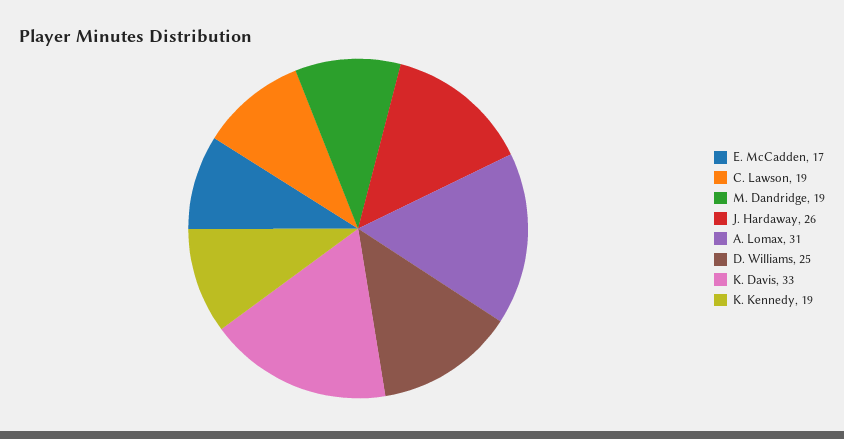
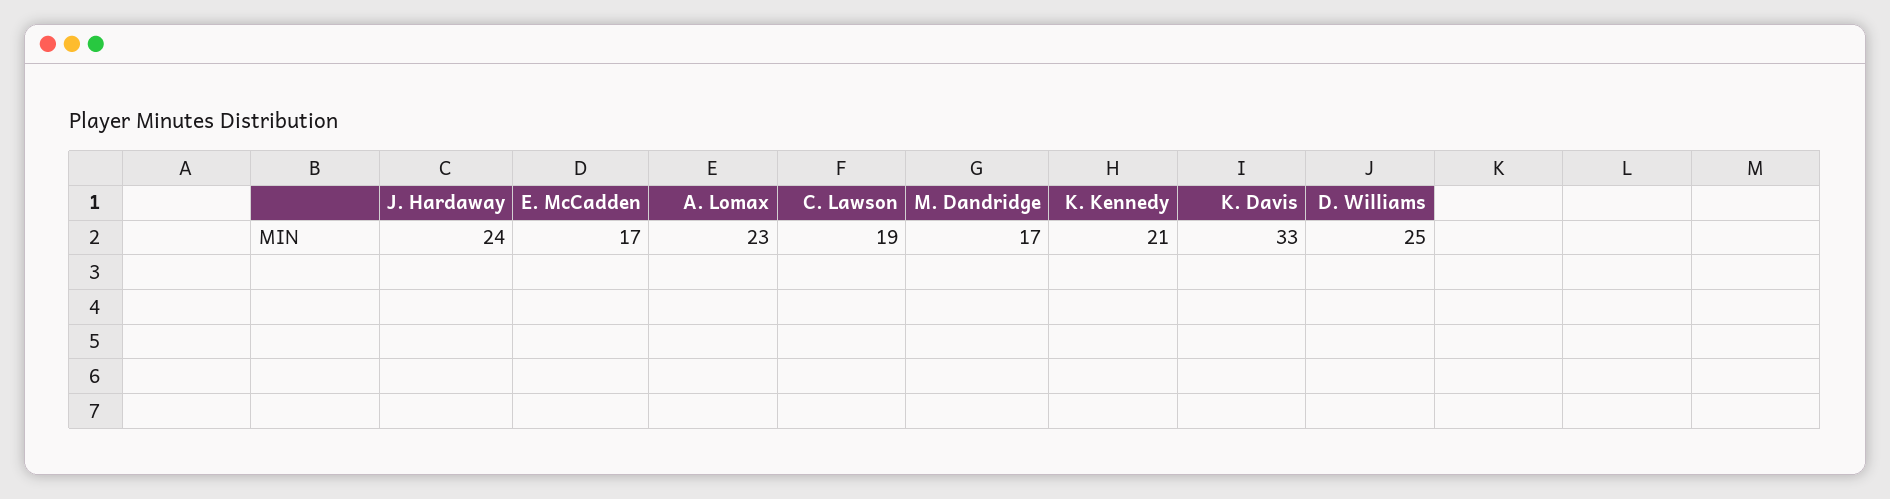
M. Dandridge: 19 -> 17
J. Hardaway: 26 -> 24
A. Lomax: 31 -> 23
K. Kennedy: 19 -> 21

